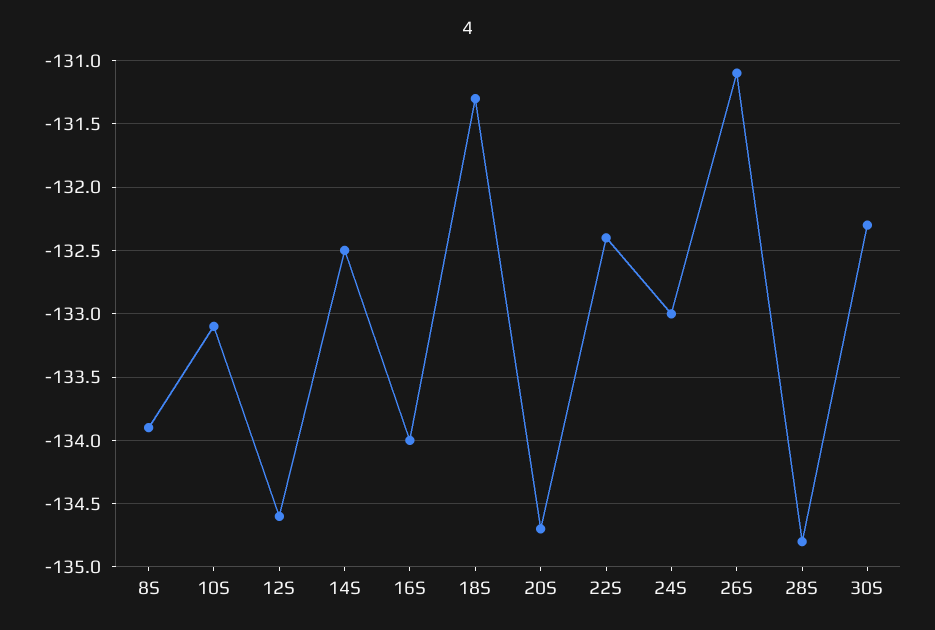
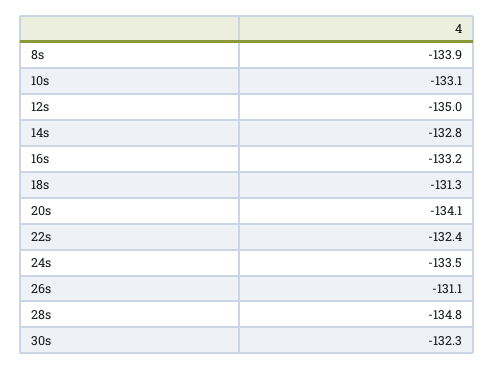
12S: -134.6 -> -135
14S: -132.5 -> -132.8
16S: -134 -> -133.2
20S: -134.7 -> -134.1
24S: -133 -> -133.5

